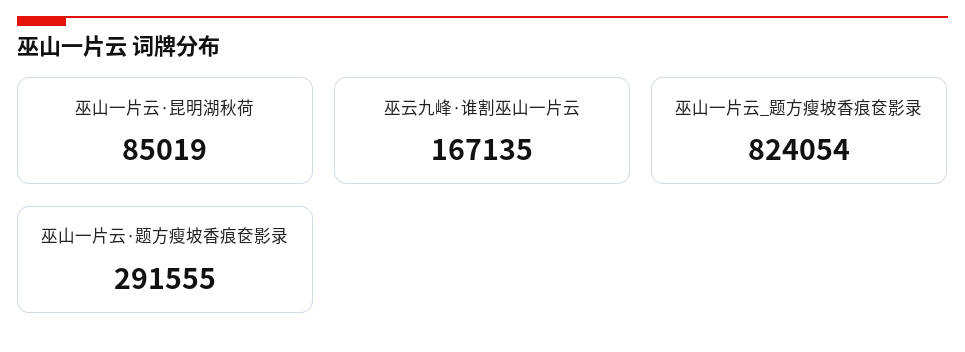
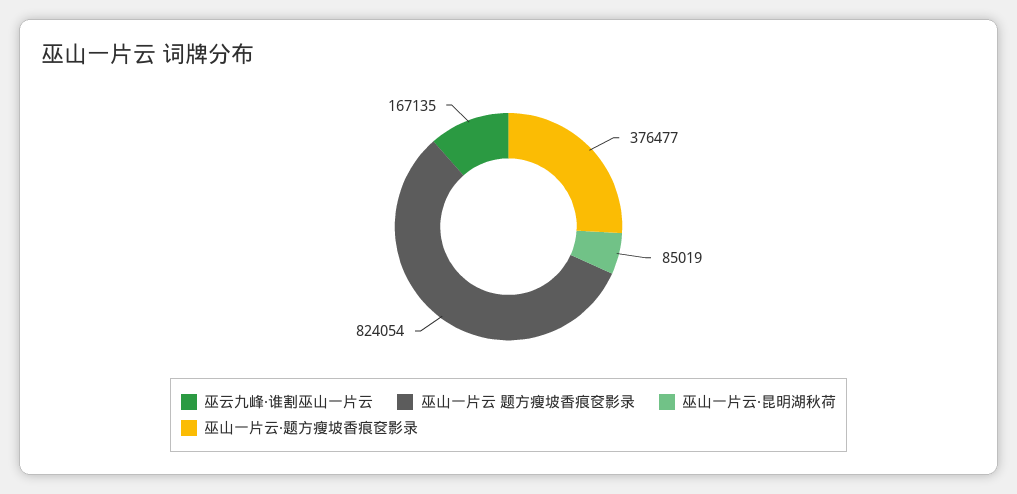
巫山一片云·题方瘦坡香痕奁影录: 291555 -> 376477

